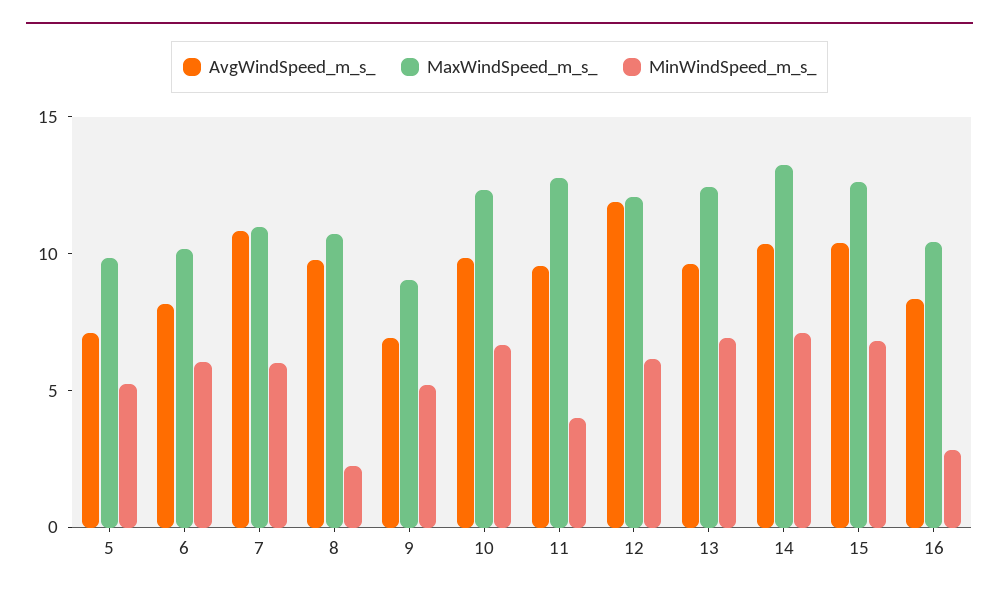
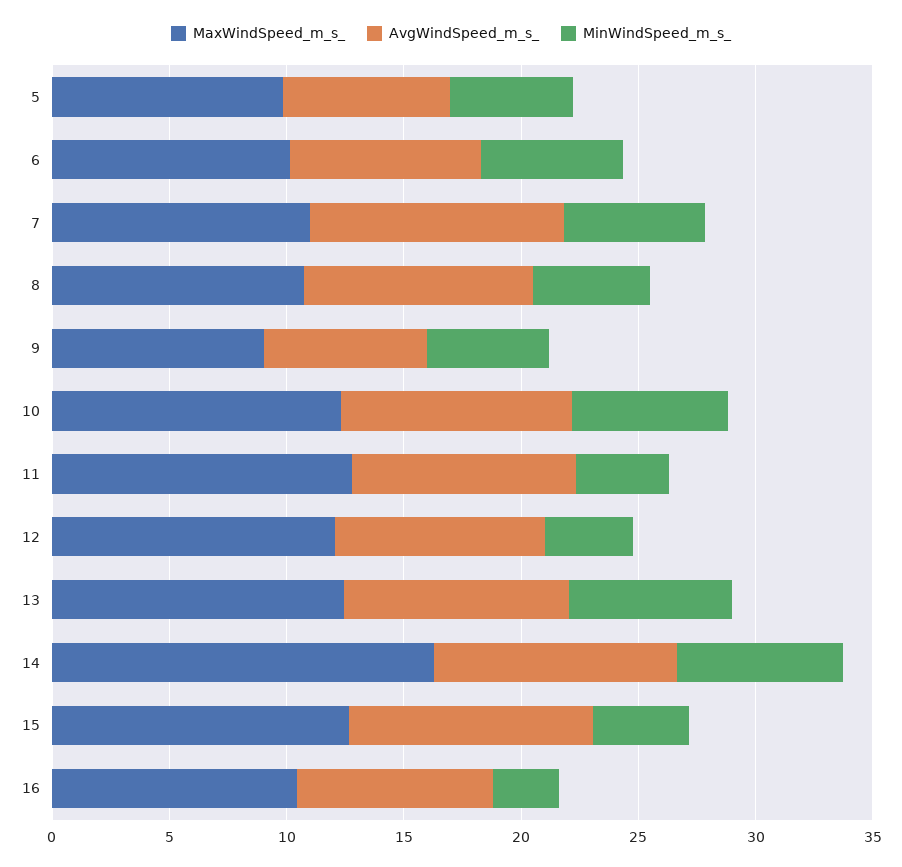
MinWindSpeed_m_s_, 8: 2 -> 5
AvgWindSpeed_m_s_, 12: 12 -> 9
MinWindSpeed_m_s_, 12: 6 -> 4
MaxWindSpeed_m_s_, 14: 13 -> 16
MinWindSpeed_m_s_, 15: 7 -> 4

